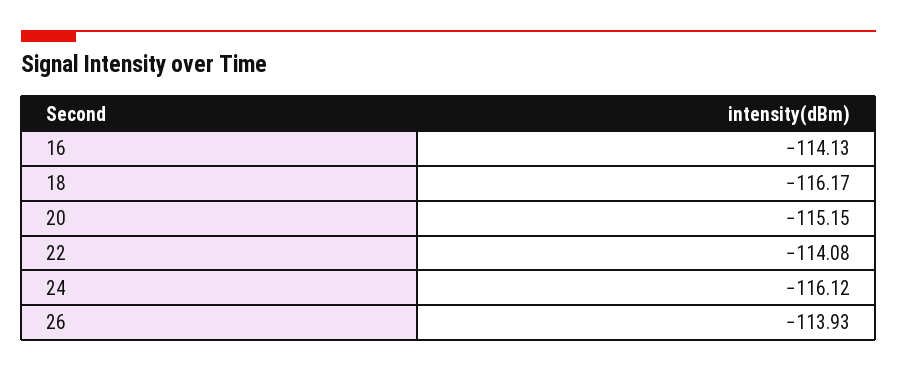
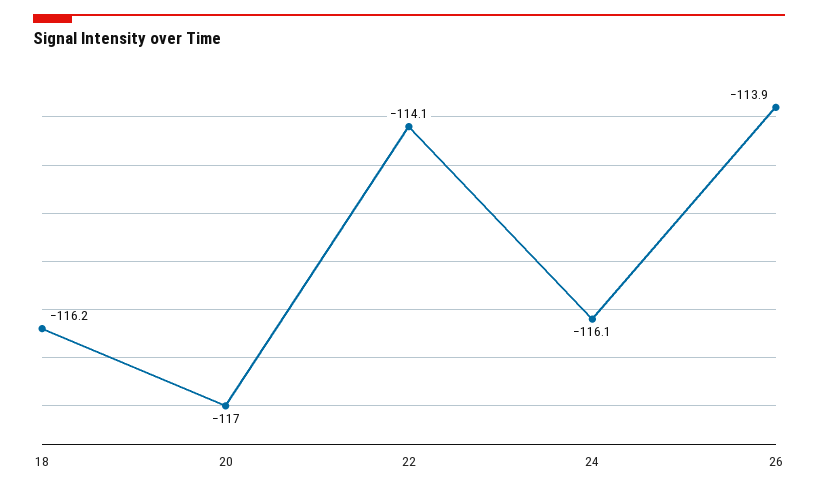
16: -114.13 -> none
20: -115.15 -> -117

